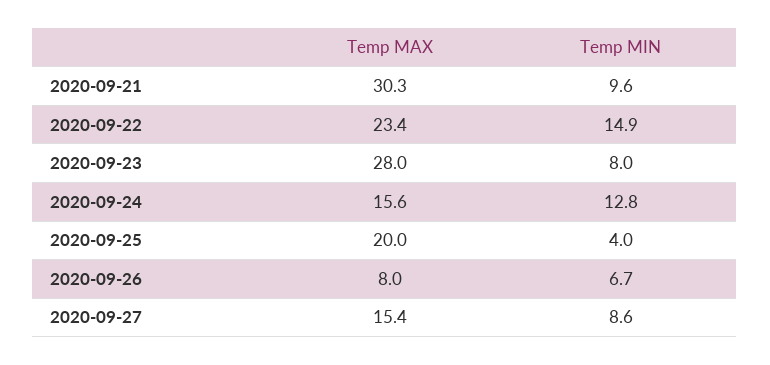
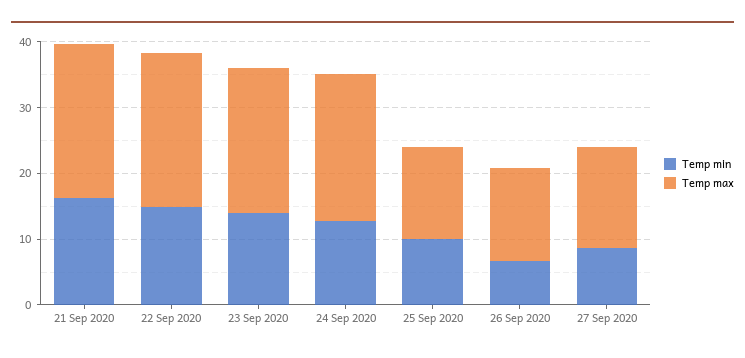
Temp MAX, 2020-09-21: 30.3 -> 24
Temp MIN, 2020-09-21: 9.6 -> 16
Temp MAX, 2020-09-23: 28 -> 22
Temp MIN, 2020-09-23: 8 -> 14
Temp MAX, 2020-09-24: 15.6 -> 22
Temp MAX, 2020-09-25: 20 -> 14
Temp MIN, 2020-09-25: 4 -> 10
Temp MAX, 2020-09-26: 8 -> 14

